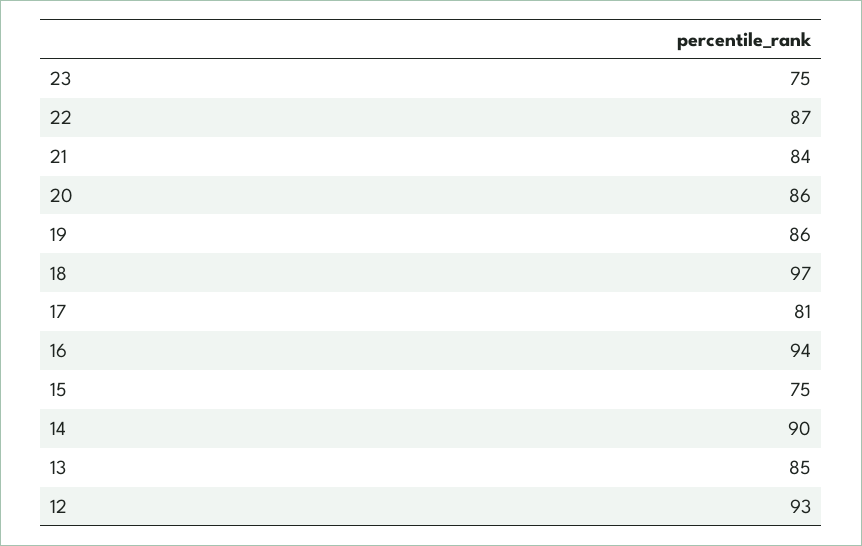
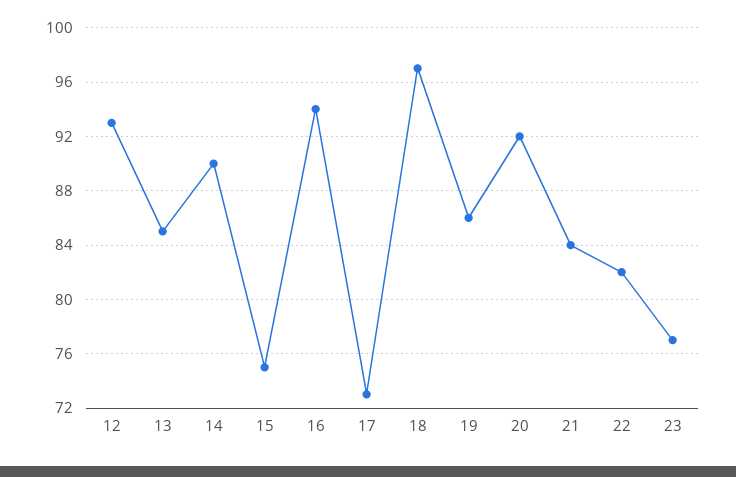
23: 75 -> 77
22: 87 -> 82
20: 86 -> 92
17: 81 -> 73

